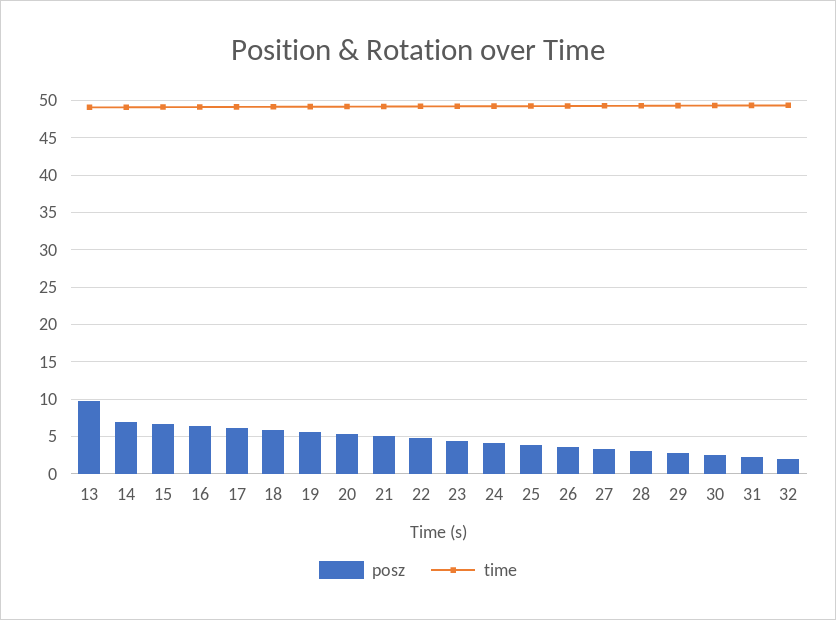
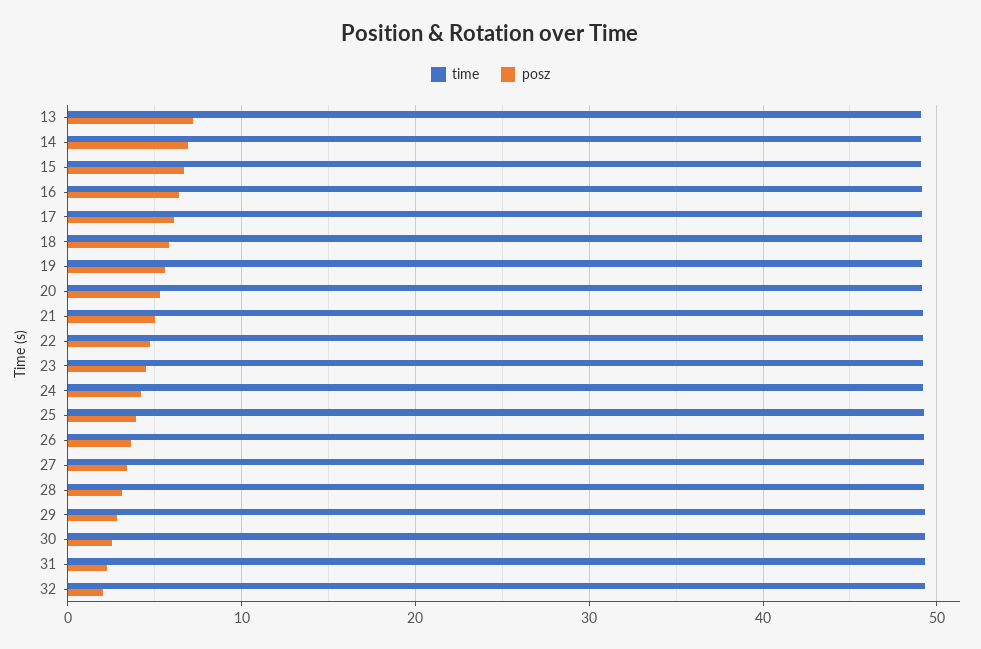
posz, 13: 10 -> 7

